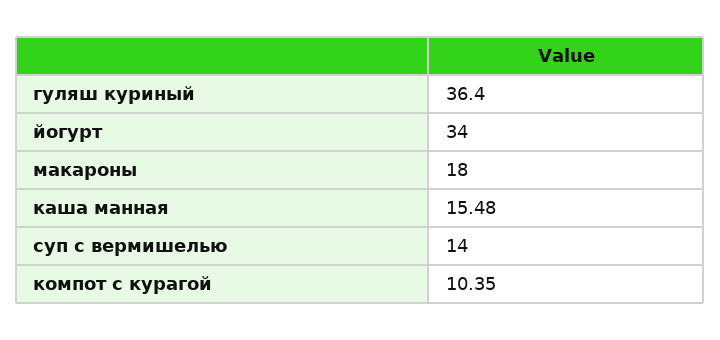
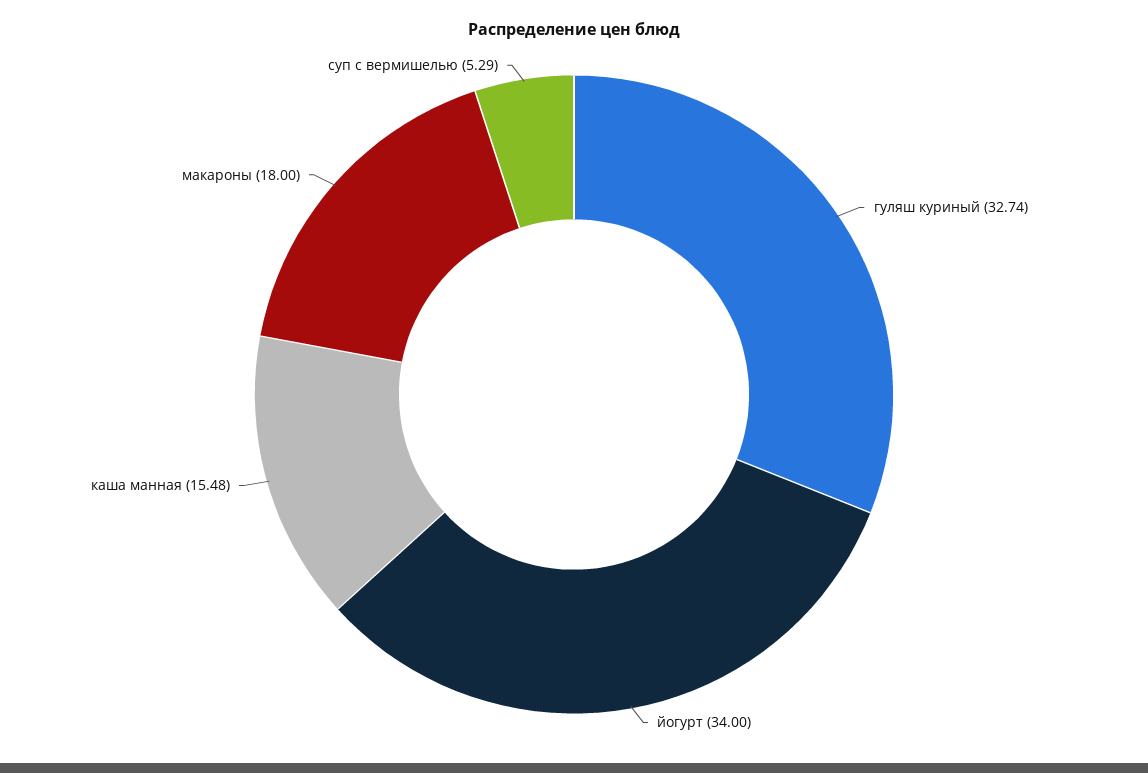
гуляш куриный: 36.4 -> 32.74
суп с вермишелью: 14 -> 5.29
компот с курагой: 10.35 -> none

